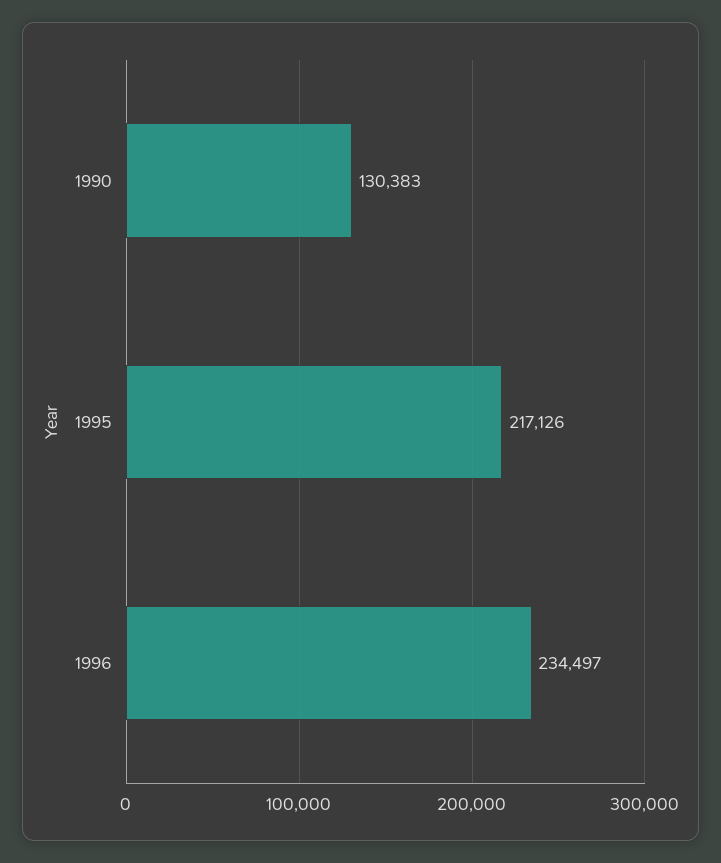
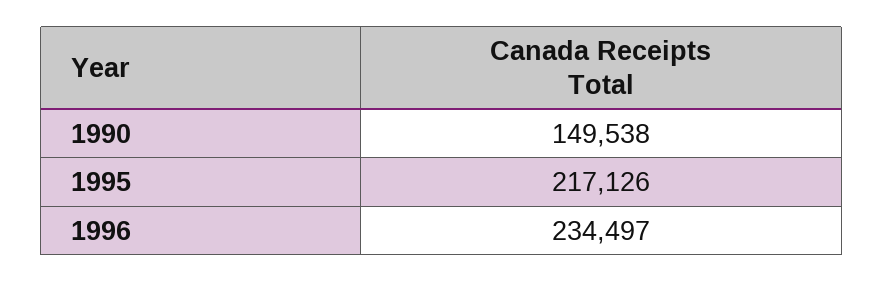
1990: 130383 -> 149538

